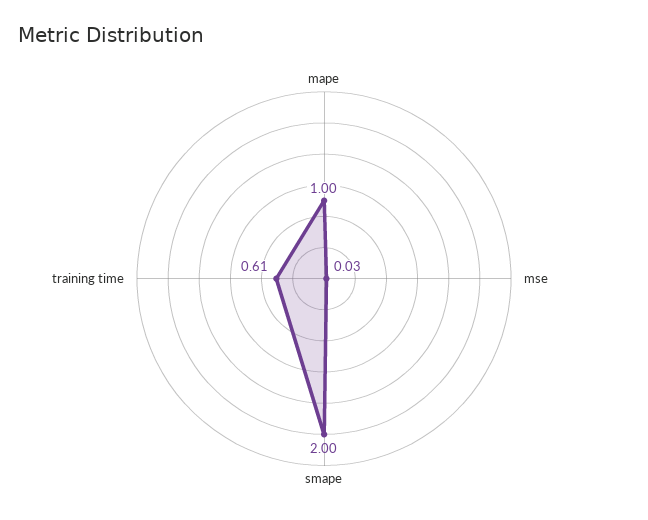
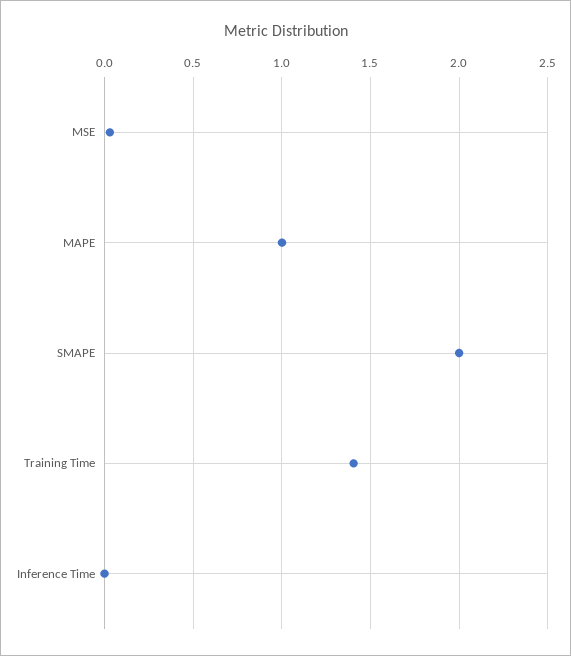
training time: 0.61 -> 1.4
Inference Time: none -> 0

